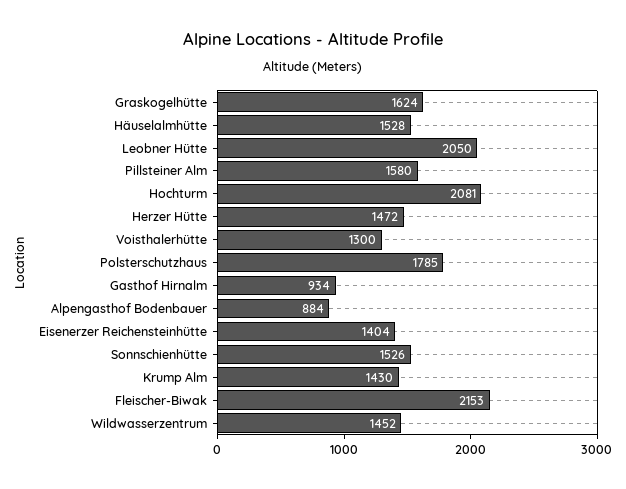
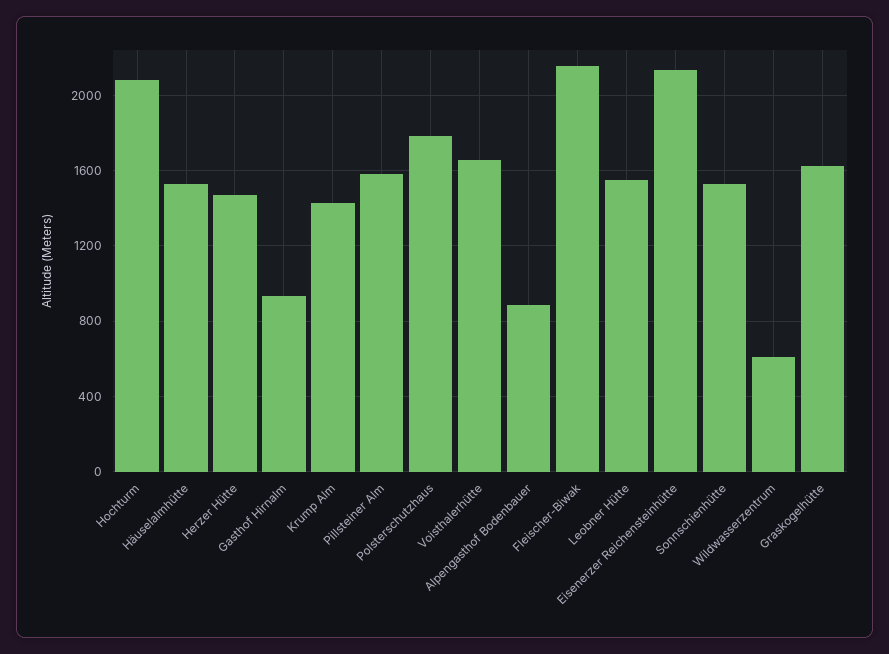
Leobner Hütte: 2050 -> 1550
Voisthalerhütte: 1300 -> 1650
Eisenerzer Reichensteinhütte: 1404 -> 2150
Wildwasserzentrum: 1452 -> 600

